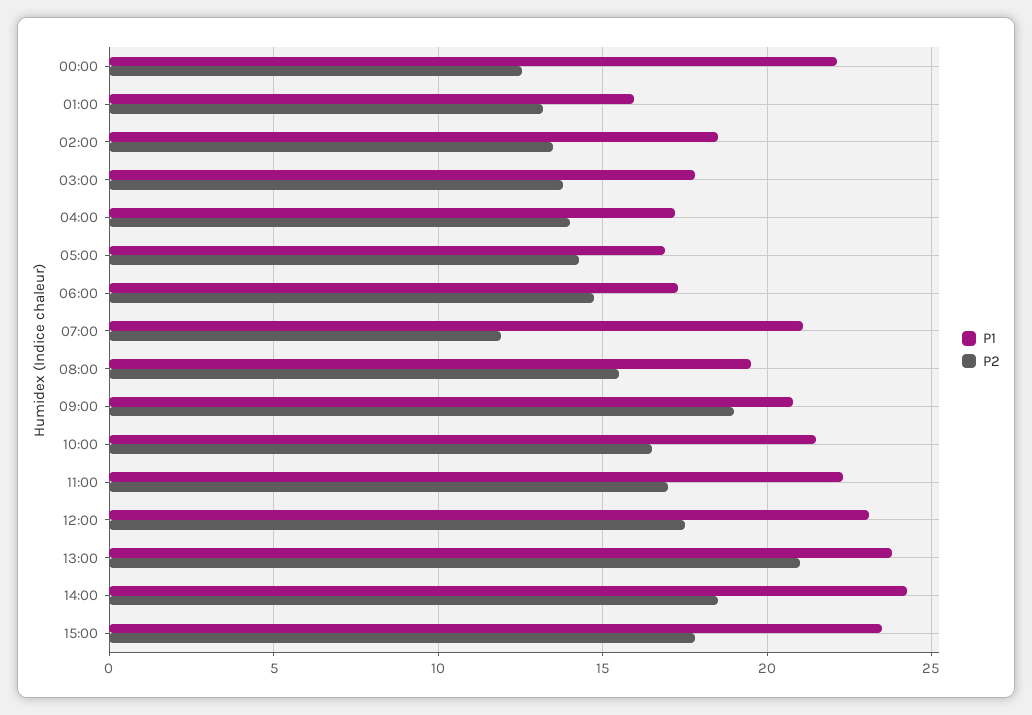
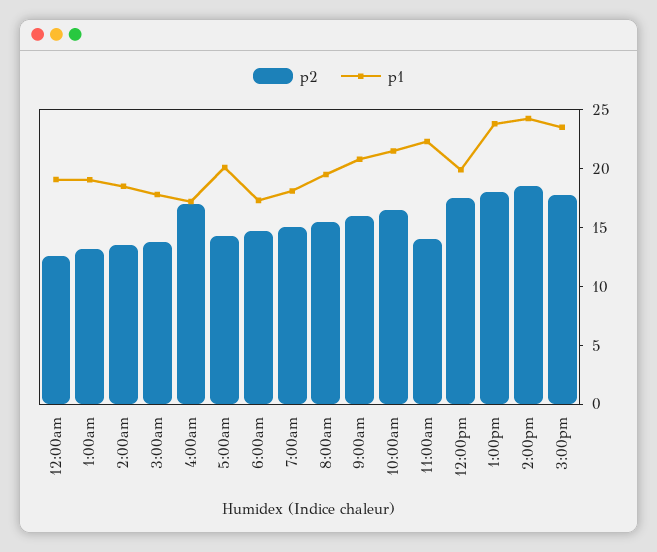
P1, 00:00: 22 -> 19
P1, 01:00: 16 -> 19
P2, 04:00: 14 -> 17
P1, 05:00: 17 -> 20
P1, 07:00: 21 -> 18
P2, 07:00: 12 -> 15
P2, 09:00: 19 -> 16
P2, 11:00: 17 -> 14
P1, 12:00: 23 -> 20
P2, 13:00: 21 -> 18

